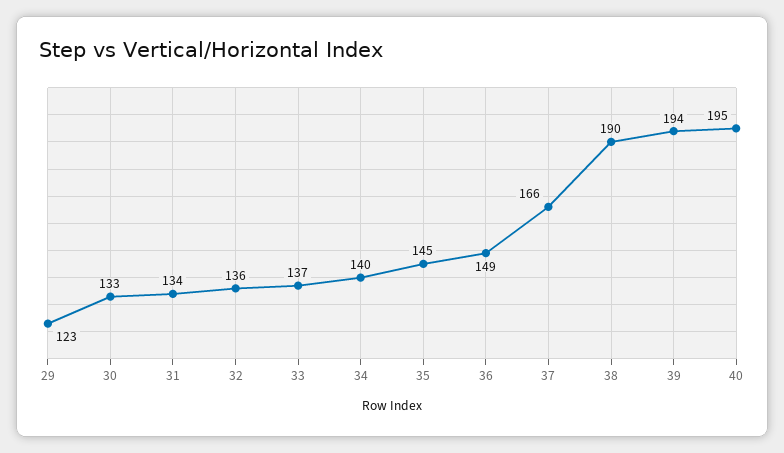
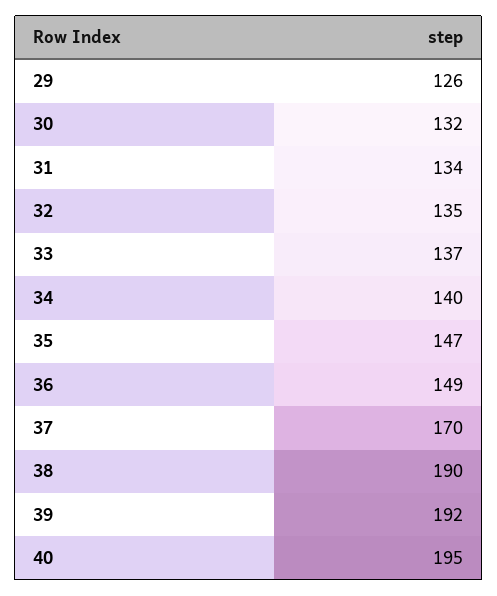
29: 123 -> 126
30: 133 -> 132
32: 136 -> 135
35: 145 -> 147
37: 166 -> 170
39: 194 -> 192

